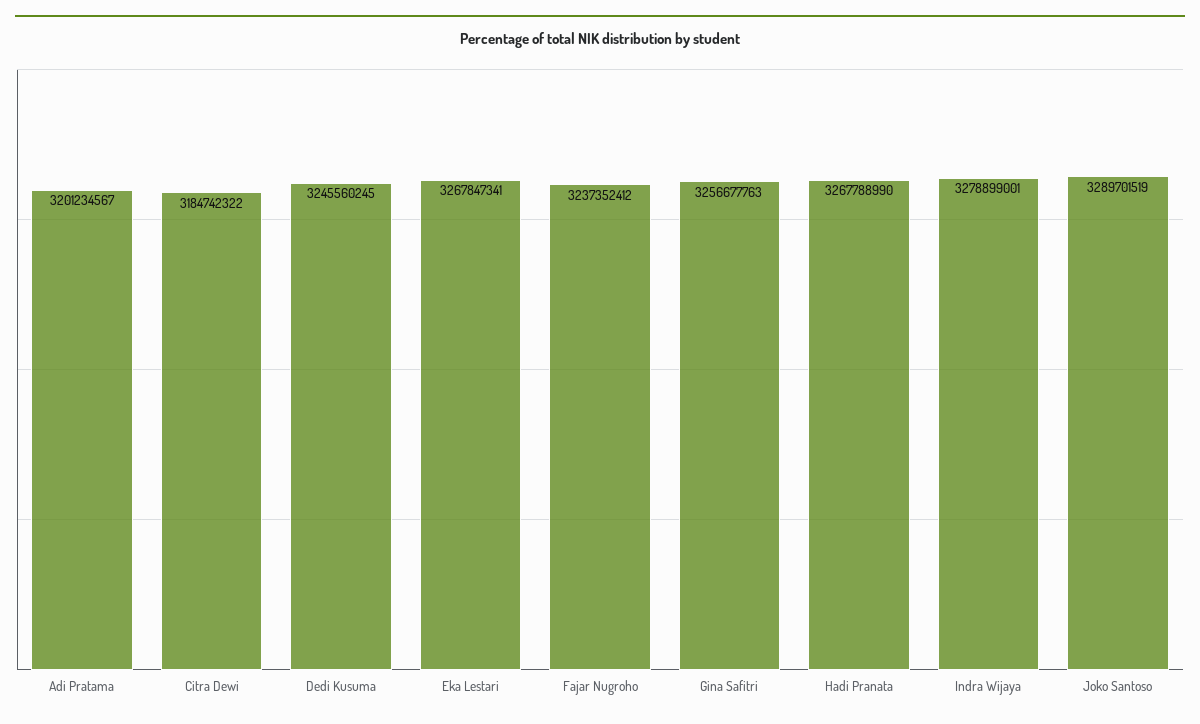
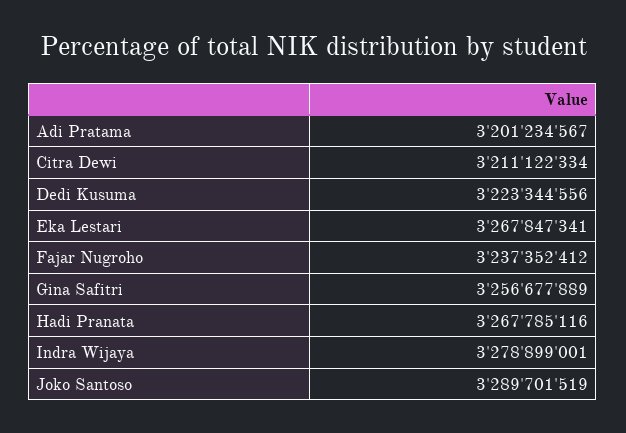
Citra Dewi: 3184742322 -> 3211122334
Dedi Kusuma: 3245560245 -> 3223344556
Gina Safitri: 3256677763 -> 3256677889
Hadi Pranata: 3267788990 -> 3267785116

